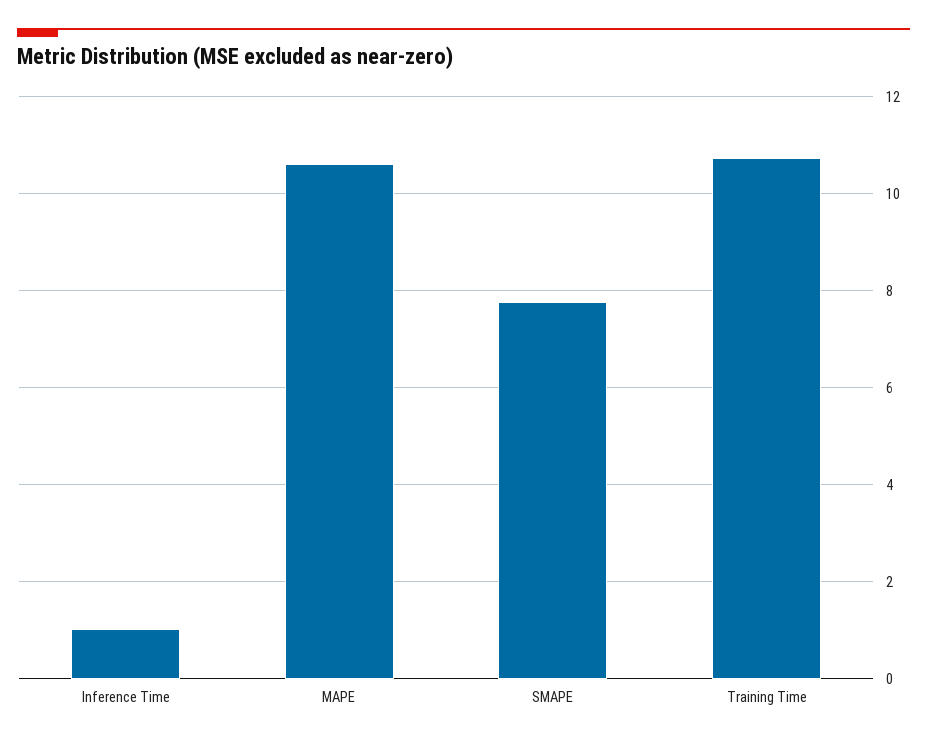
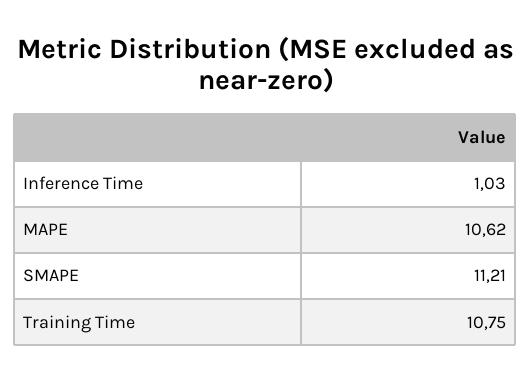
SMAPE: 7.8 -> 11.21

